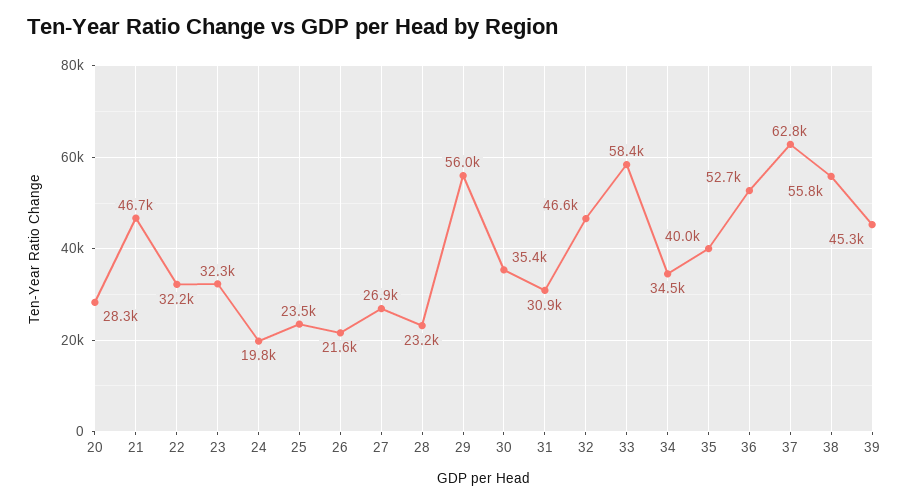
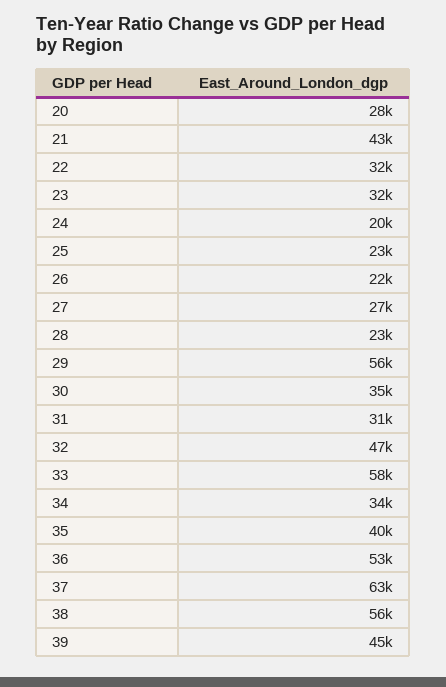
21: 46700 -> 43000

